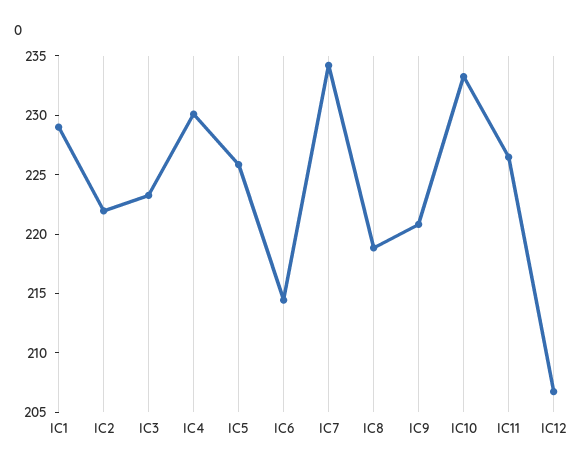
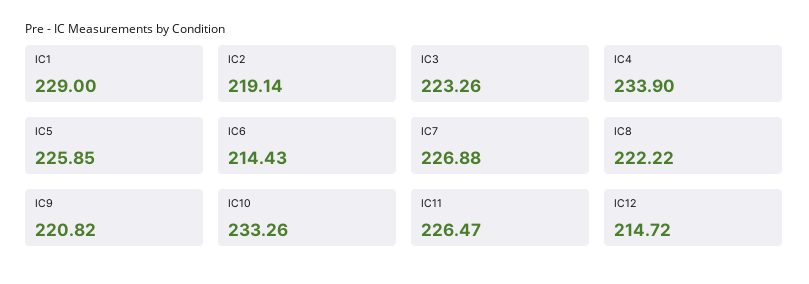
IC2: 222 -> 219.14
IC4: 230 -> 233.9
IC7: 234 -> 226.88
IC8: 219 -> 222.22
IC12: 207 -> 214.72

